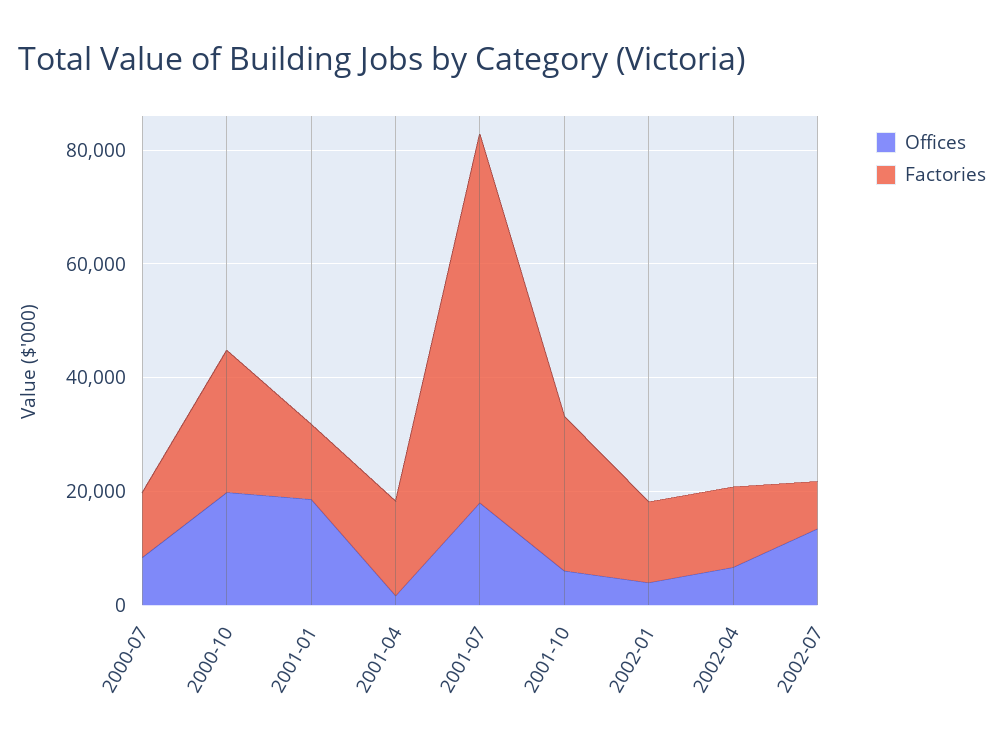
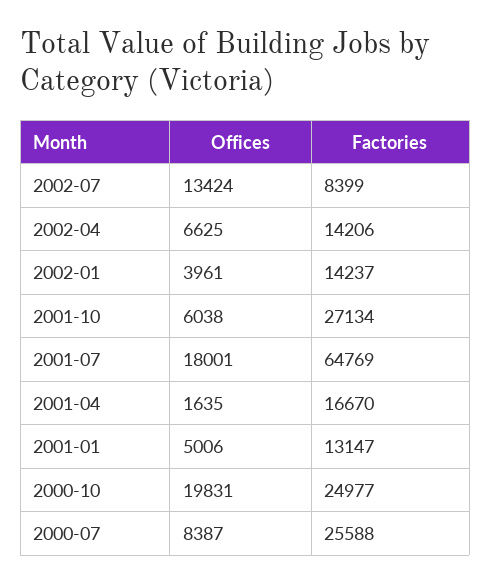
Factories, 2000-07: 10000 -> 25588
Offices, 2001-01: 20000 -> 5006

